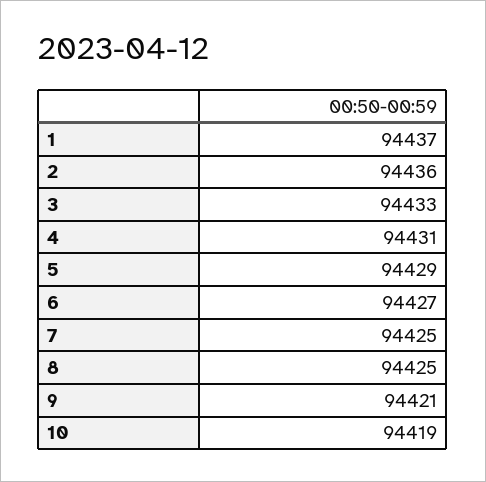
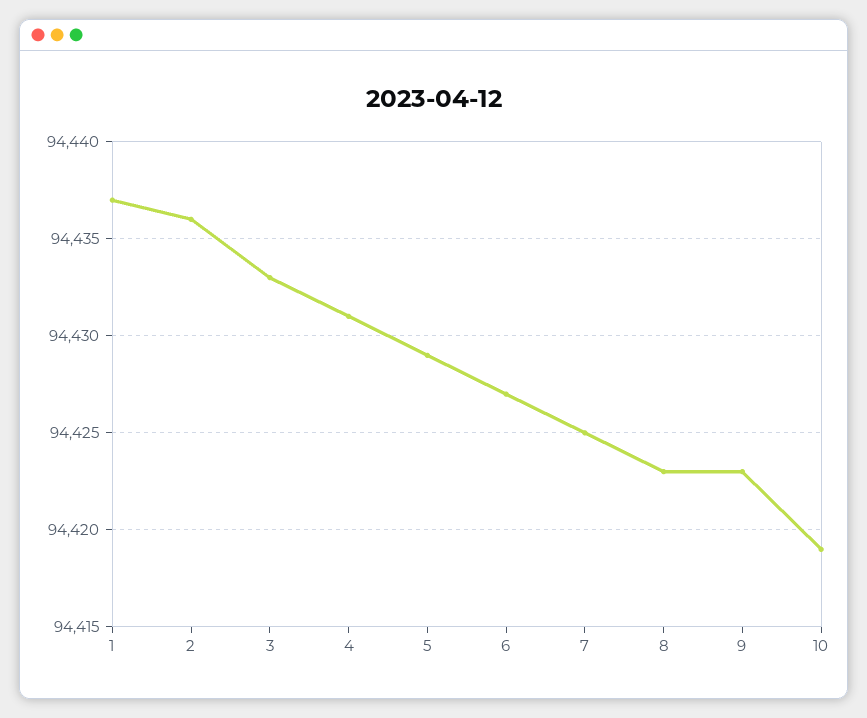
8: 94425 -> 94423
9: 94421 -> 94423

